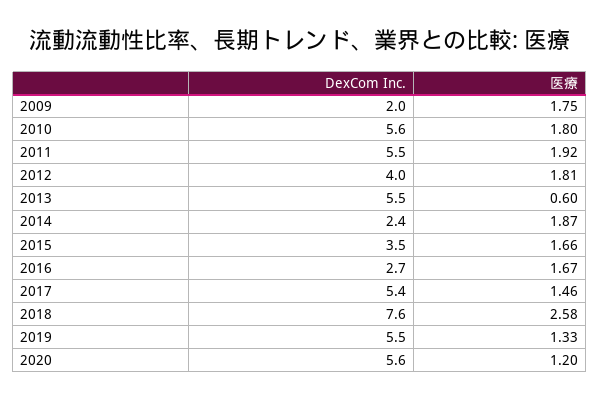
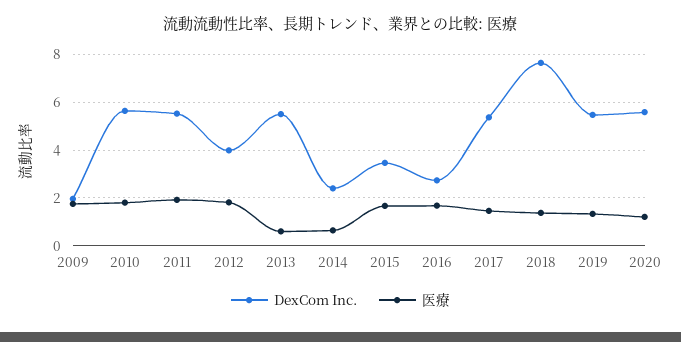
医療, 2014: 1.87 -> 0.5
医療, 2018: 2.58 -> 1.5

